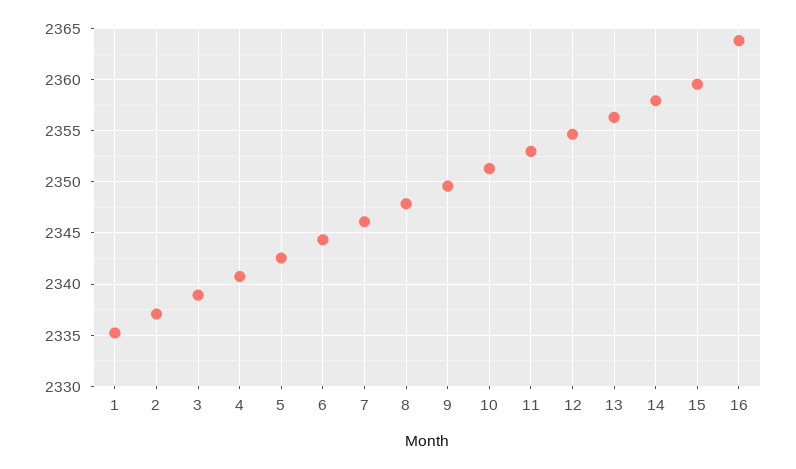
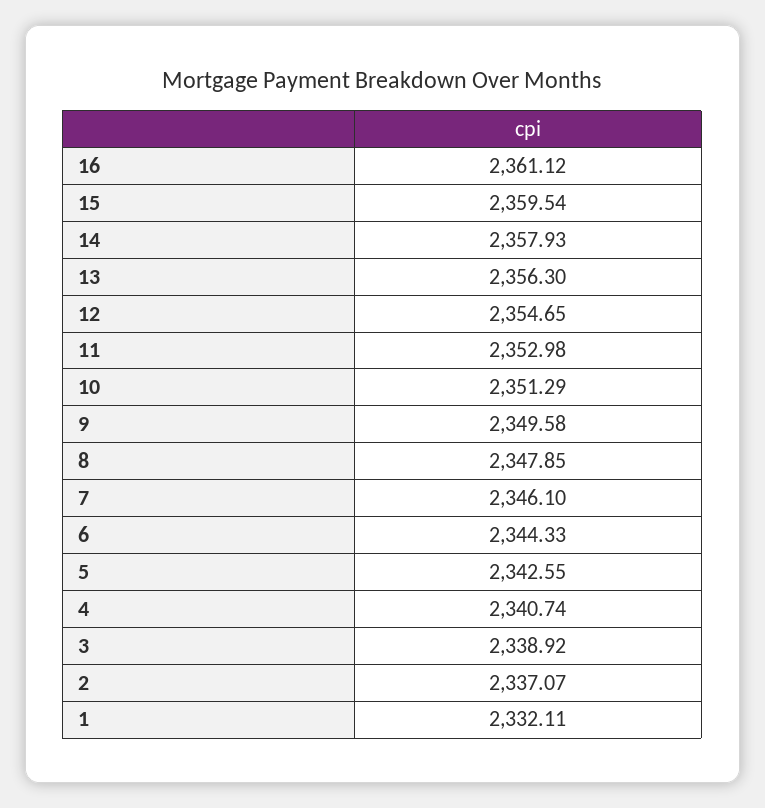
1: 2335 -> 2332.11
16: 2364 -> 2361.12

